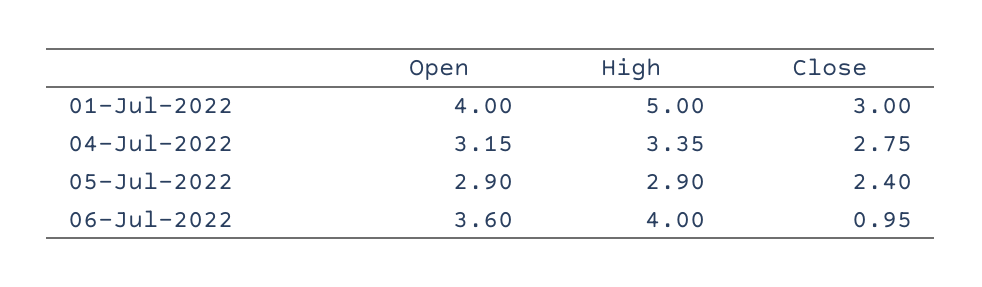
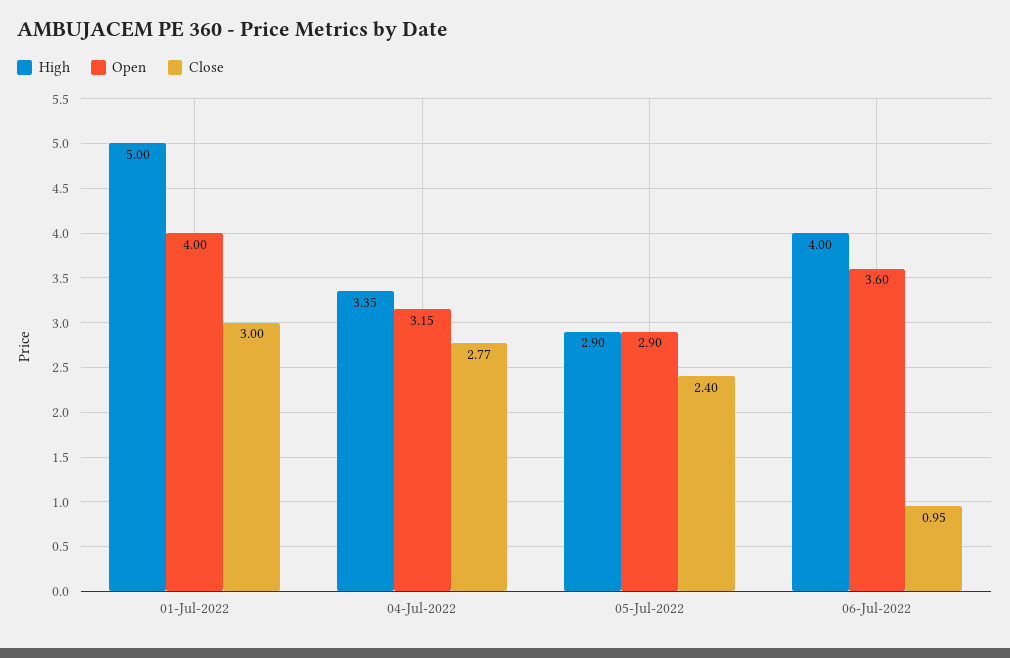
Close, 04-Jul-2022: 2.75 -> 2.77

